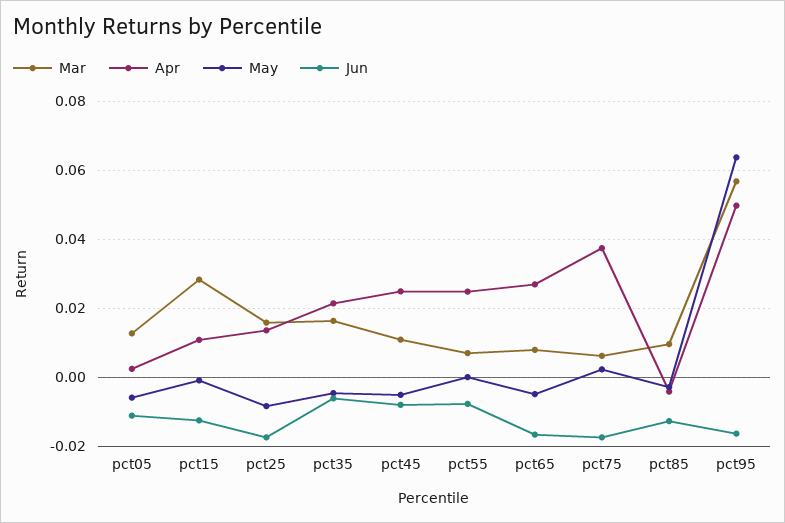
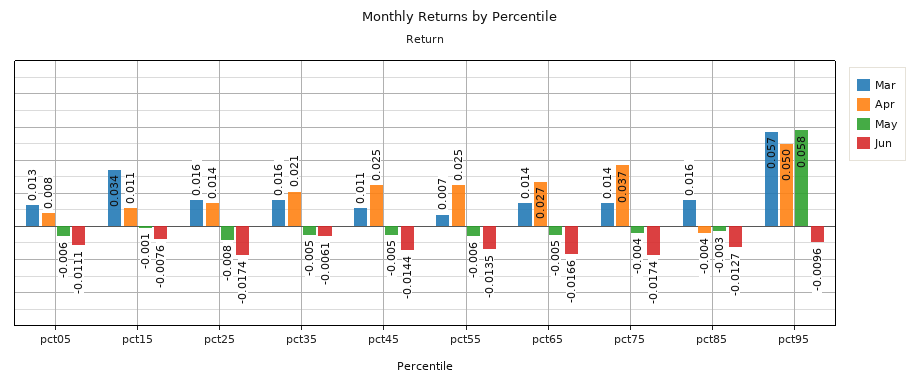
Apr, pct05: 0.002 -> 0.008
Mar, pct15: 0.028 -> 0.034
Jun, pct15: -0.012 -> -0.0076
Jun, pct45: -0.008 -> -0.0144
May, pct55: 0 -> -0.006
Jun, pct55: -0.008 -> -0.0135
Mar, pct65: 0.008 -> 0.014
Mar, pct75: 0.006 -> 0.014
May, pct75: 0.002 -> -0.004
Mar, pct85: 0.01 -> 0.016
May, pct95: 0.064 -> 0.058
Jun, pct95: -0.016 -> -0.0096

